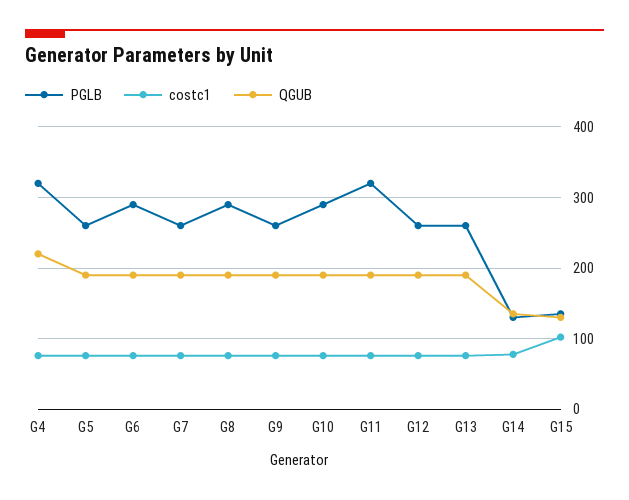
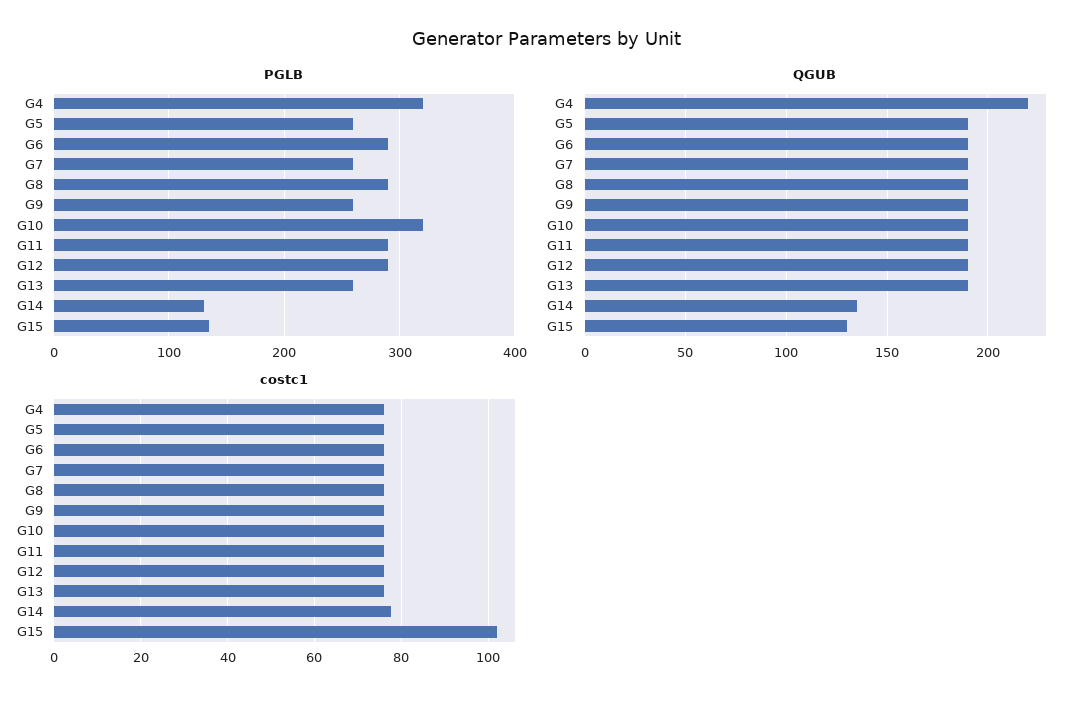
PGLB, G10: 290 -> 320
PGLB, G11: 320 -> 290
PGLB, G12: 260 -> 290

